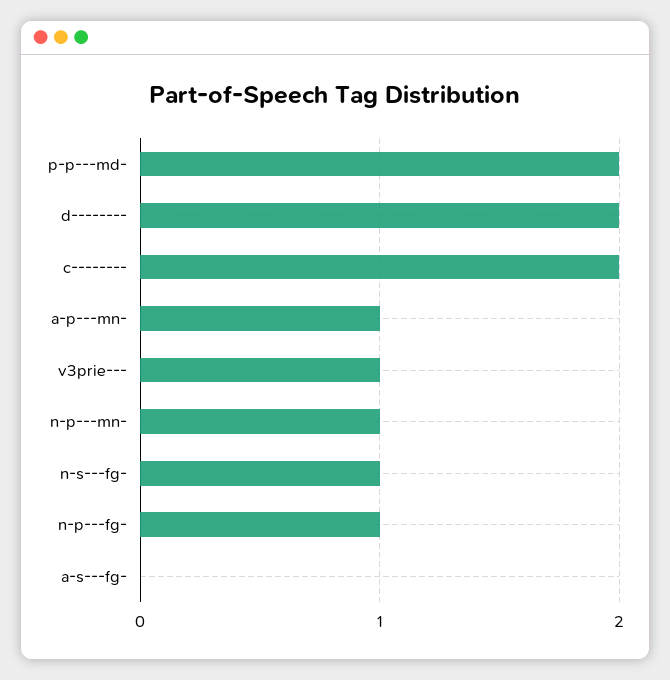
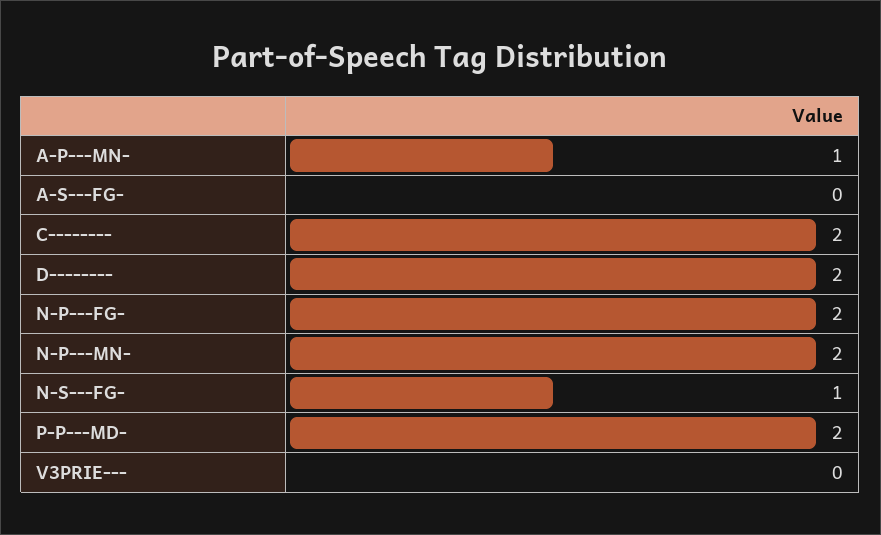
v3prie---: 1 -> 0
n-p---mn-: 1 -> 2
n-p---fg-: 1 -> 2

